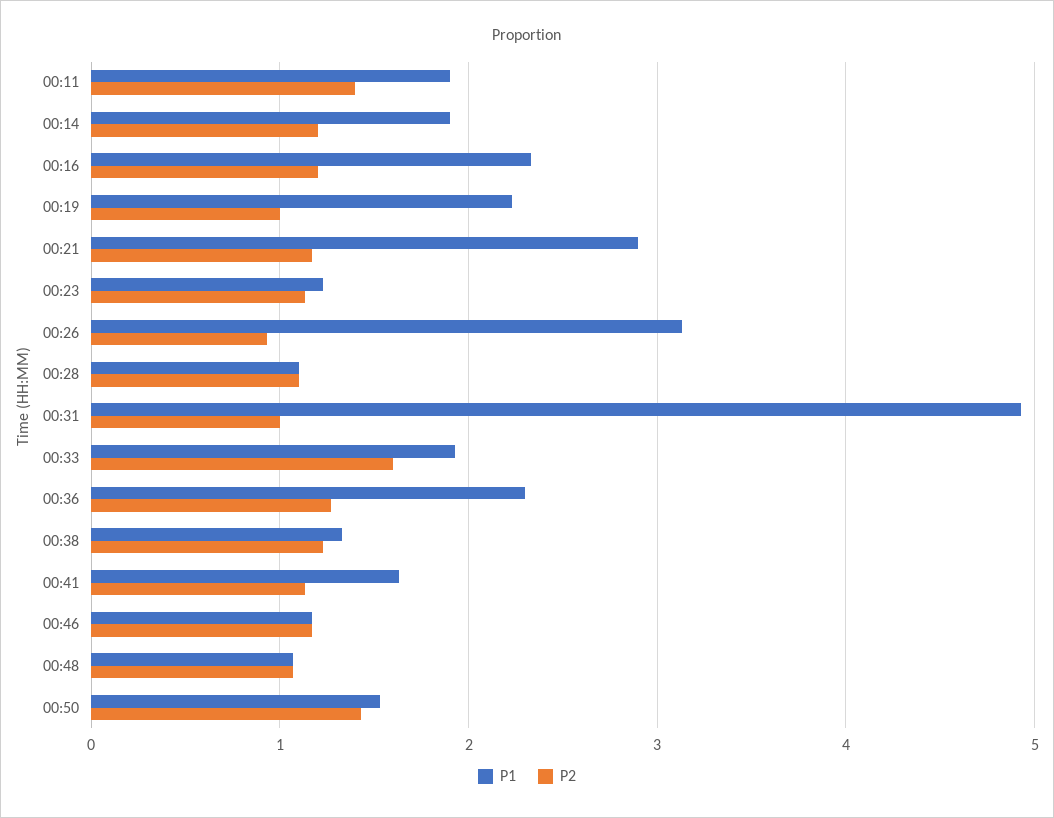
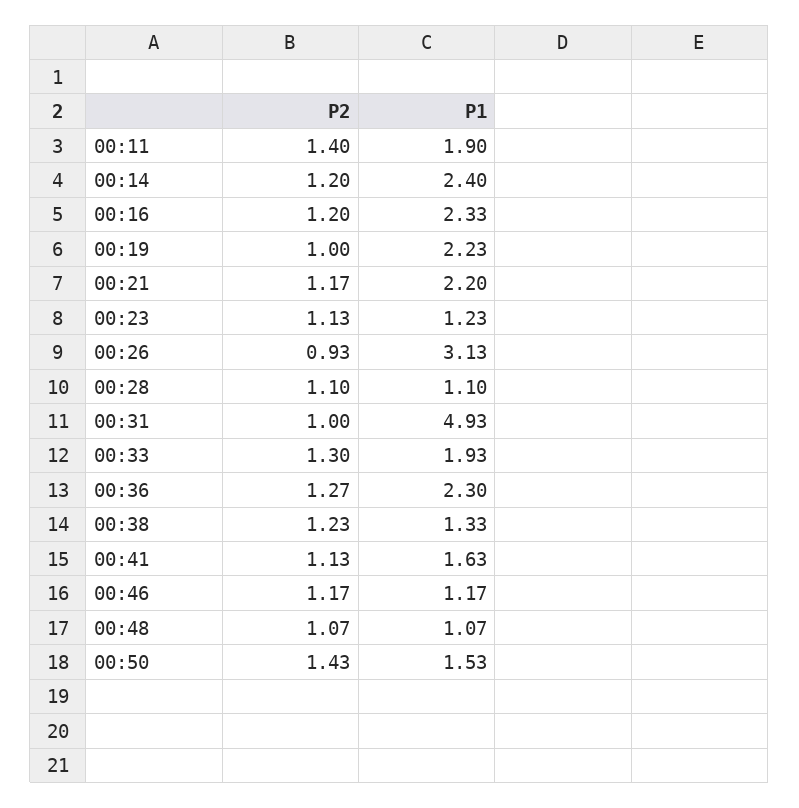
P1, 00:14: 1.9 -> 2.4
P1, 00:21: 2.9 -> 2.2
P2, 00:33: 1.6 -> 1.3

